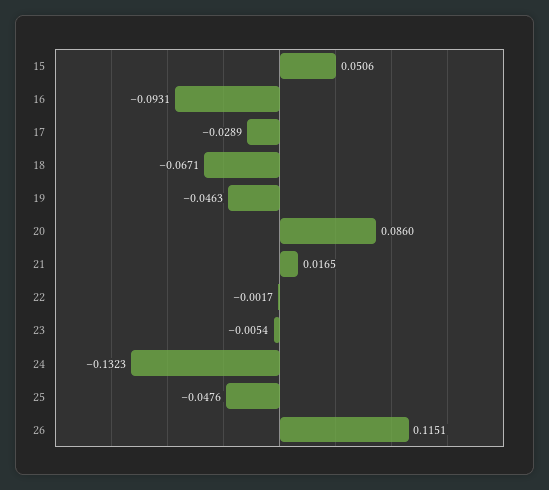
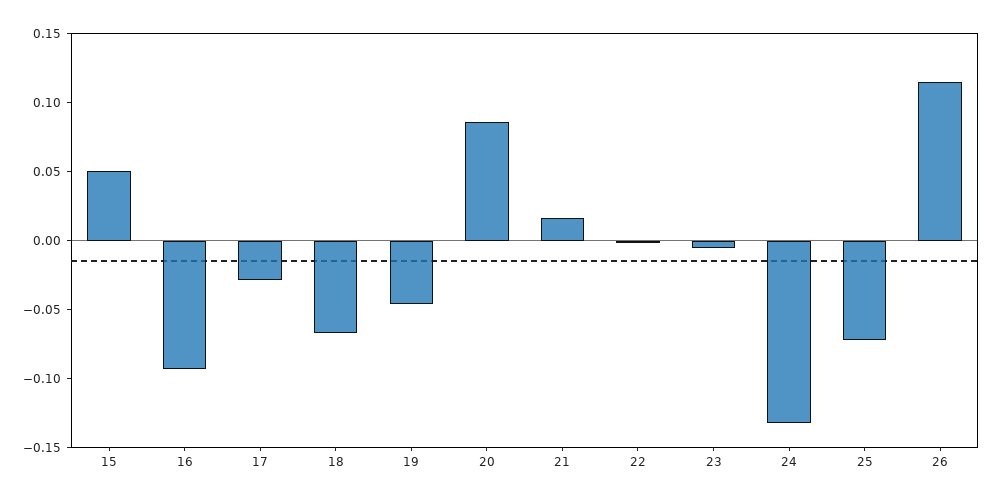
25: -0.0476 -> -0.07

